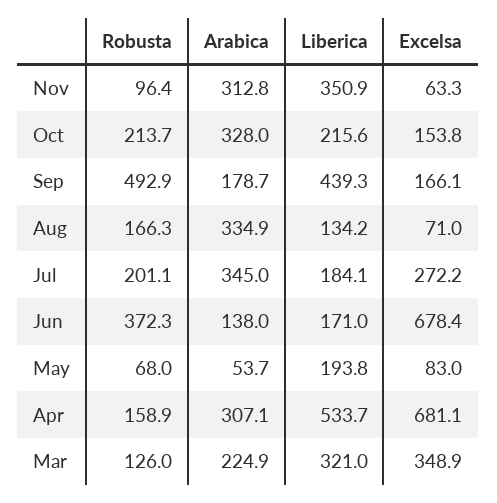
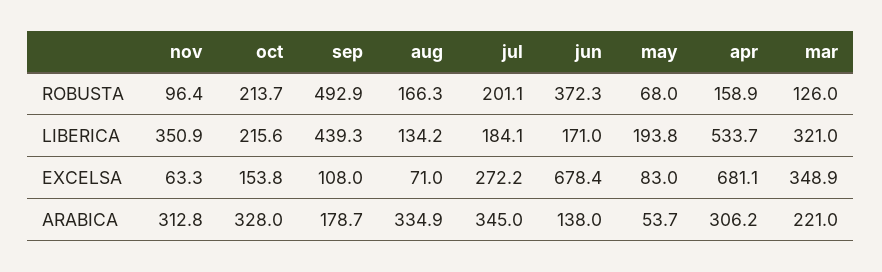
Excelsa, Sep: 166.1 -> 108
Arabica, Apr: 307.1 -> 306.2
Arabica, Mar: 224.9 -> 221

